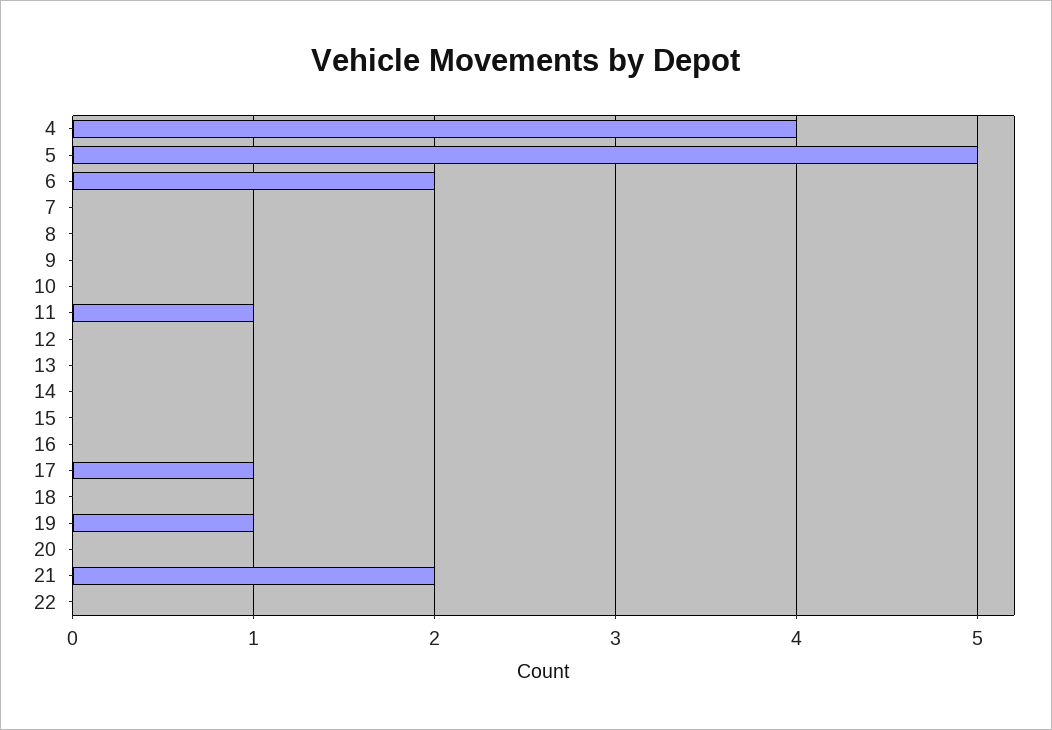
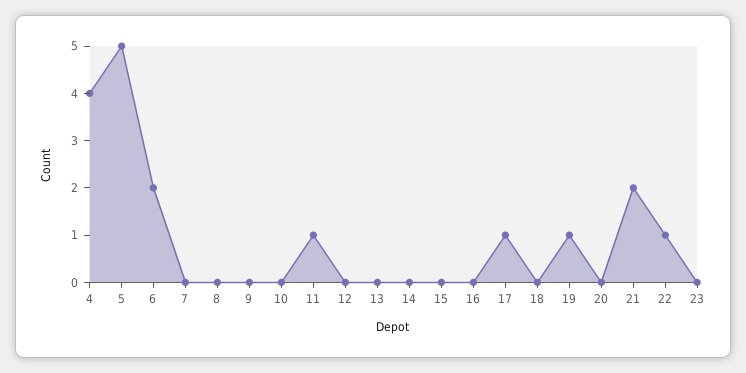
22: 0 -> 1
23: none -> 0

